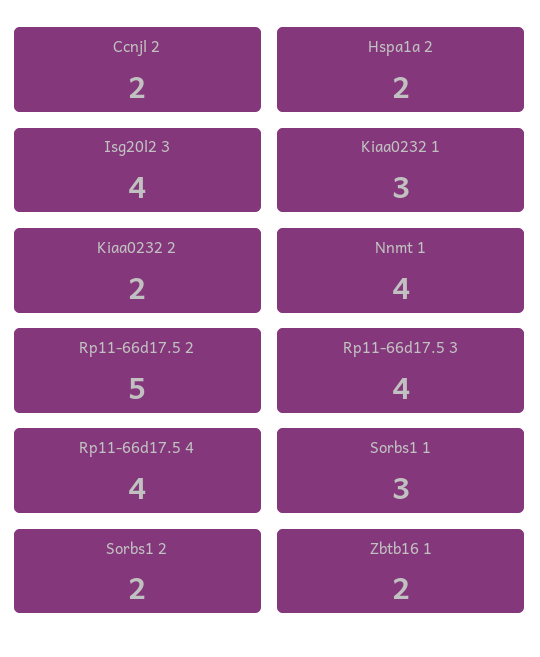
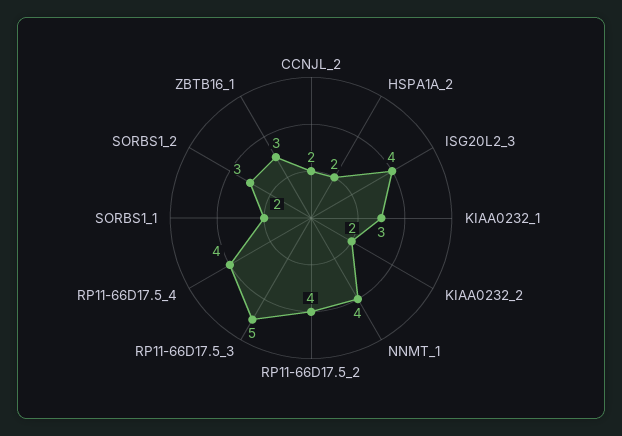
Rp11-66d17.5 2: 5 -> 4
Rp11-66d17.5 3: 4 -> 5
Sorbs1 1: 3 -> 2
Sorbs1 2: 2 -> 3
Zbtb16 1: 2 -> 3

